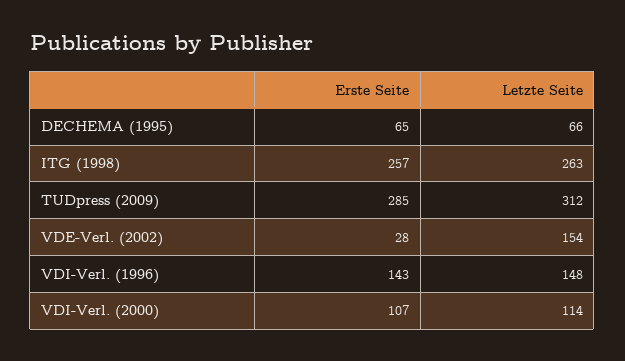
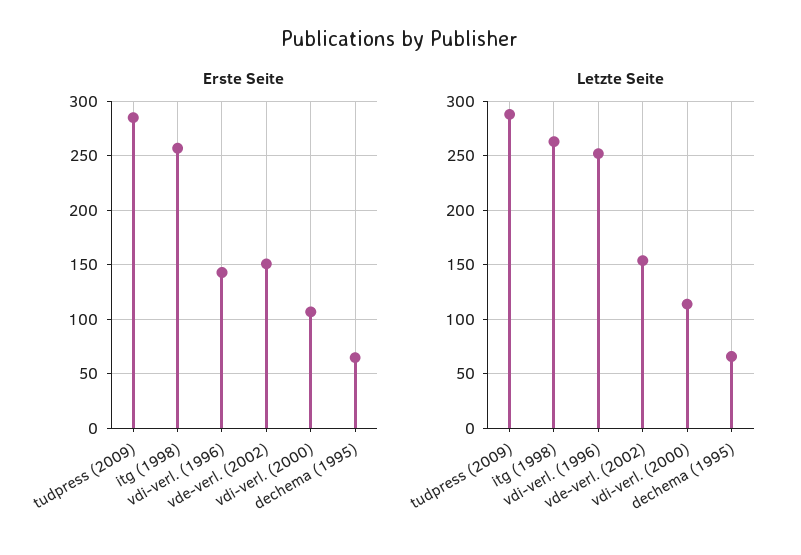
Letzte Seite, TUDpress (2009): 312 -> 290
Erste Seite, VDE-Verl. (2002): 28 -> 150
Letzte Seite, VDI-Verl. (1996): 148 -> 250

